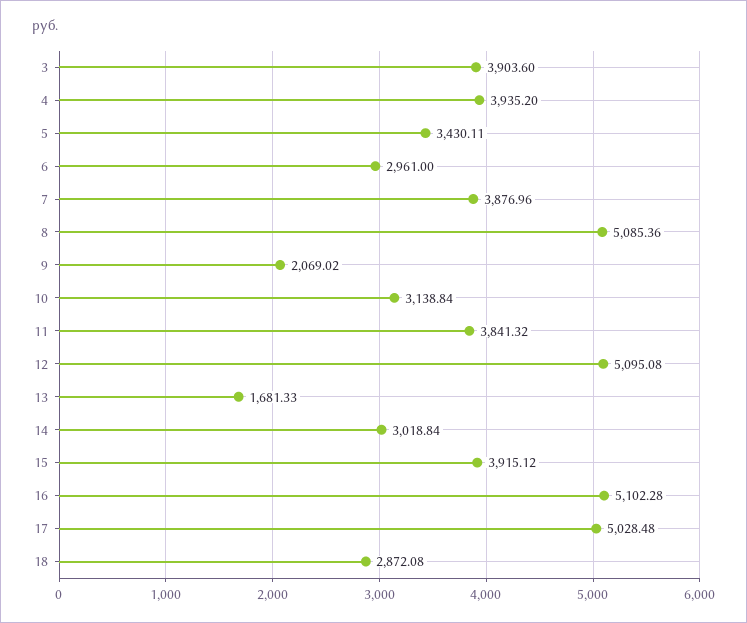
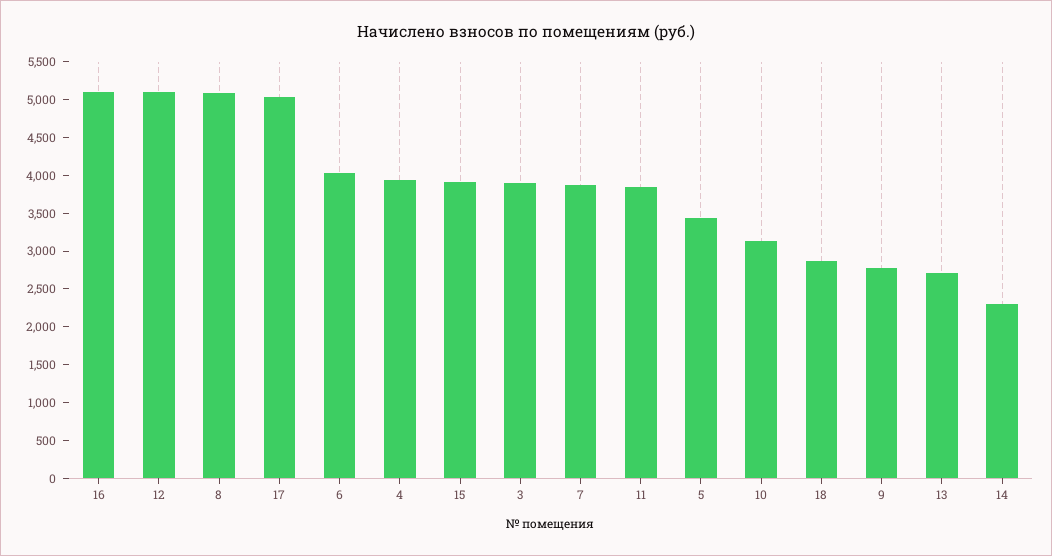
6: 2961 -> 4000
9: 2069.02 -> 2750
13: 1681.33 -> 2750
14: 3018.84 -> 2250

